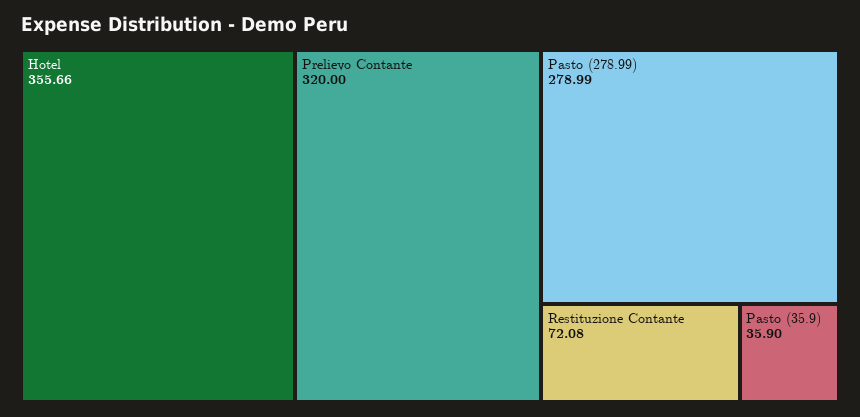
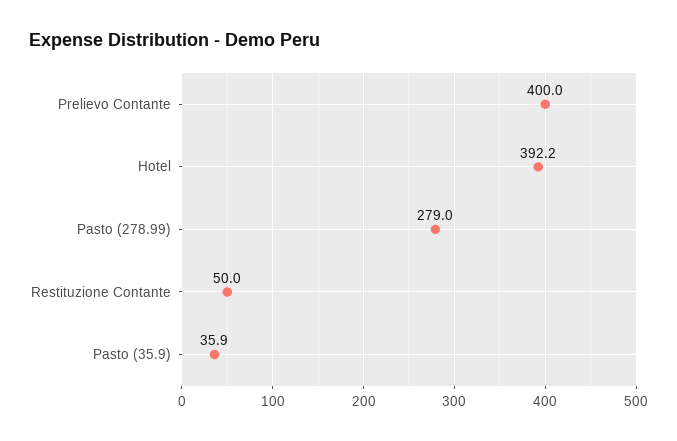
Hotel: 355.66 -> 392.2
Prelievo Contante: 320 -> 400
Restituzione Contante: 72.08 -> 50

